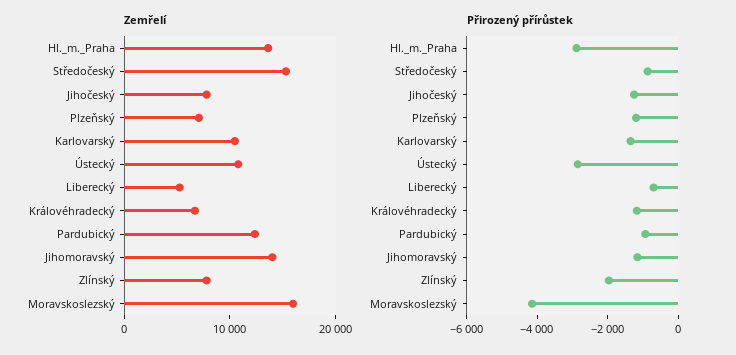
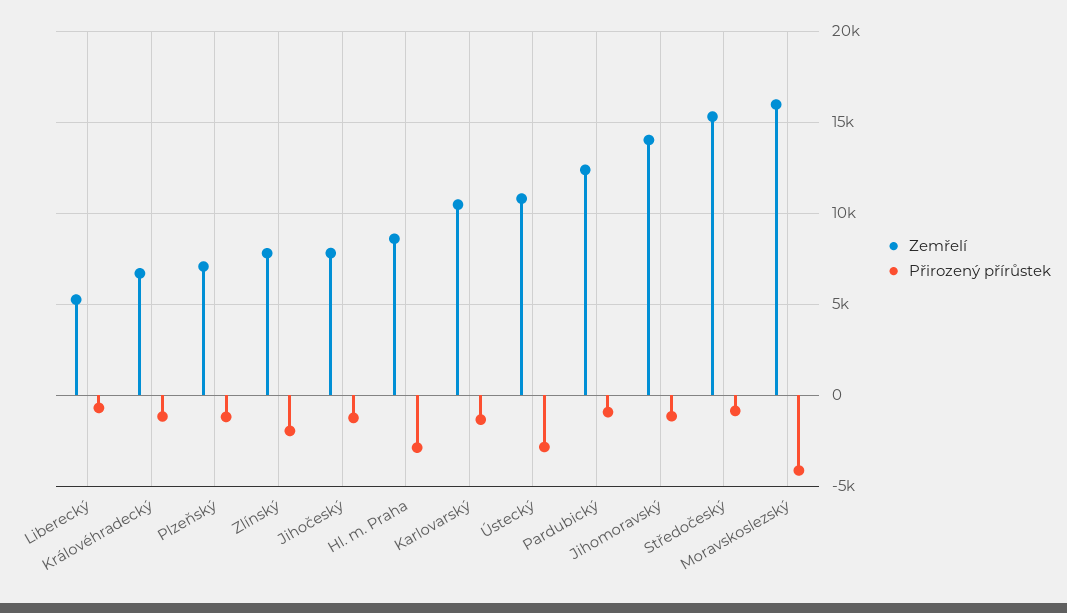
Zemřelí, Hl._m._Praha: 14000 -> 8500

